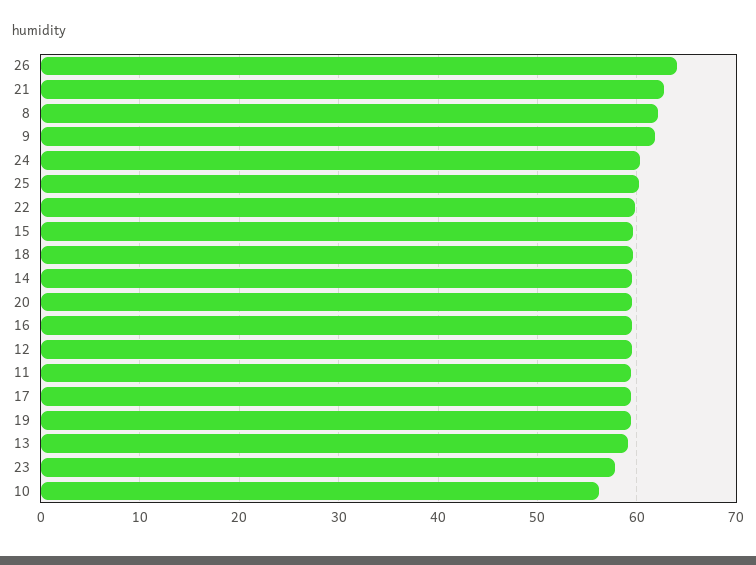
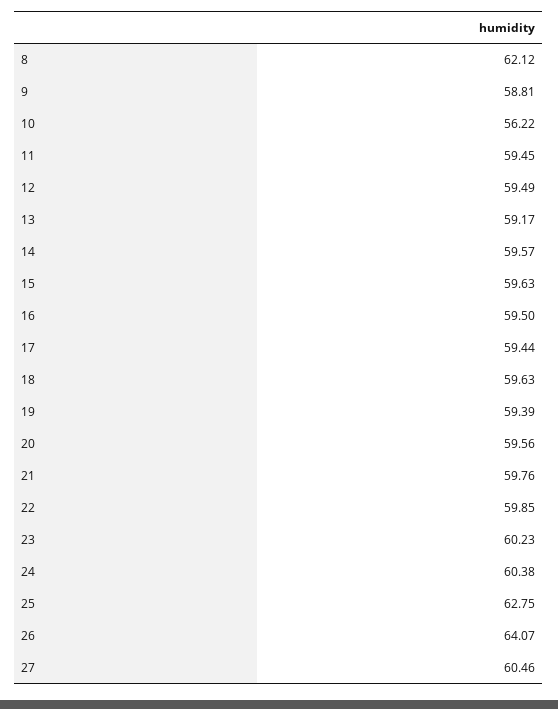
21: 63 -> 59.76
9: 62 -> 58.81
25: 60 -> 62.75
23: 58 -> 60.23
27: none -> 60.46

